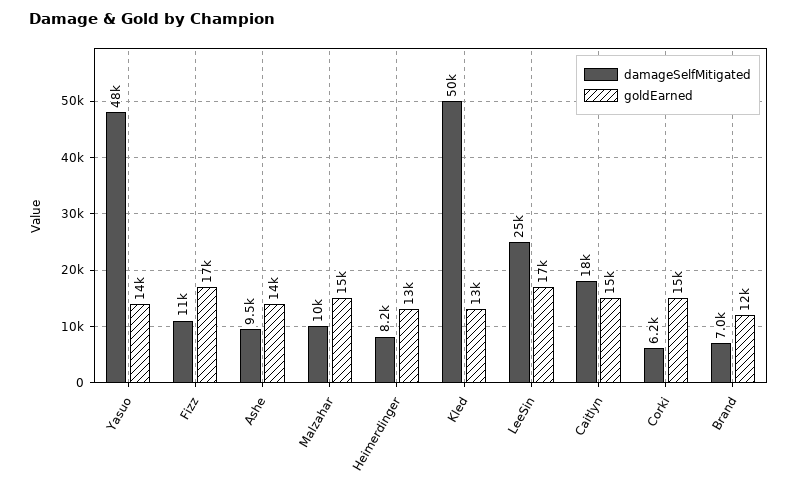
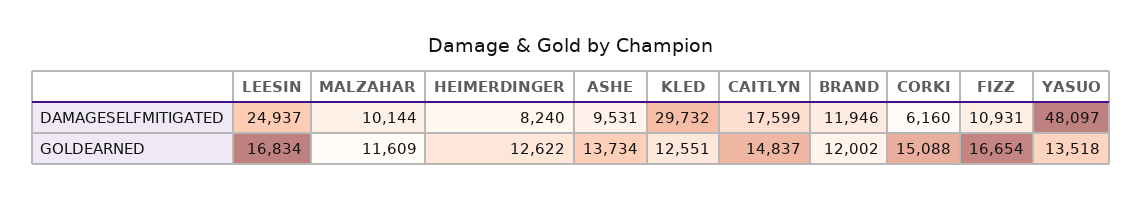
goldEarned, Malzahar: 15000 -> 11609
damageSelfMitigated, Kled: 50000 -> 29732
damageSelfMitigated, Brand: 7000 -> 11946

